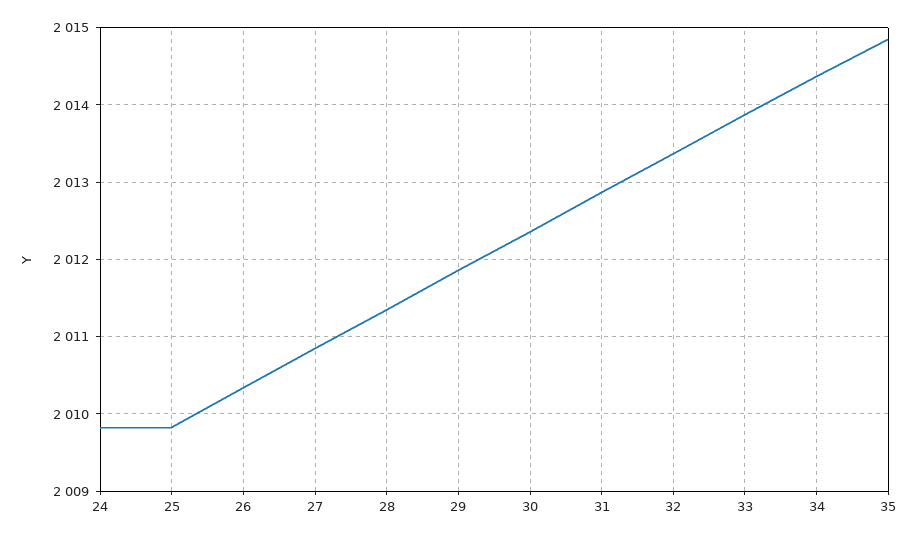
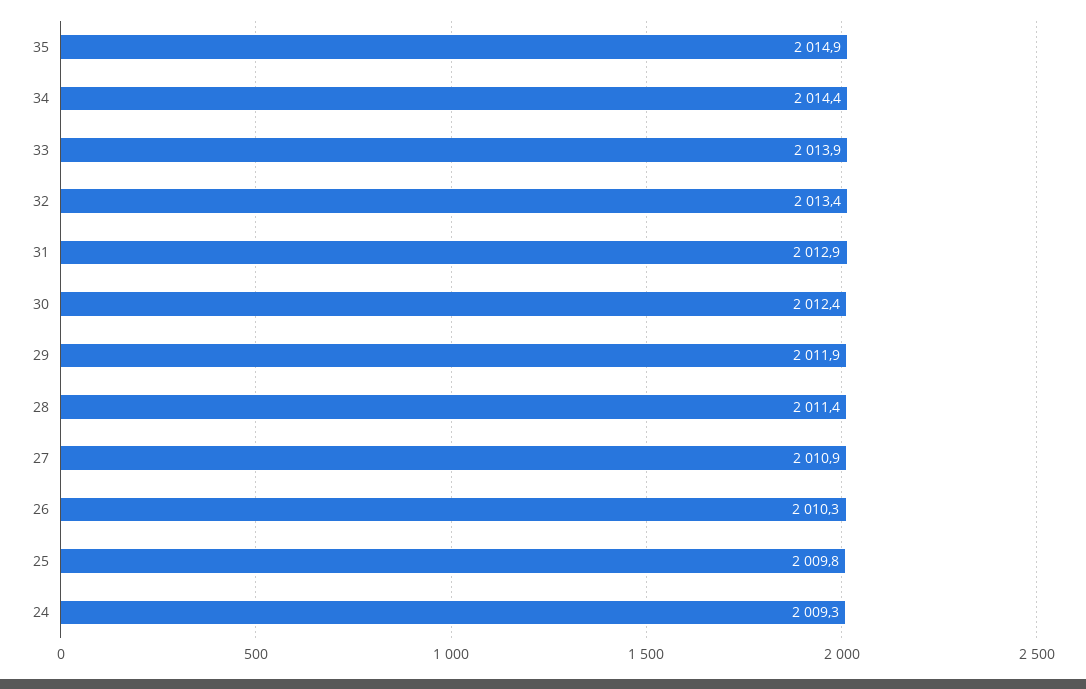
24: 2009.8 -> 2009.3

